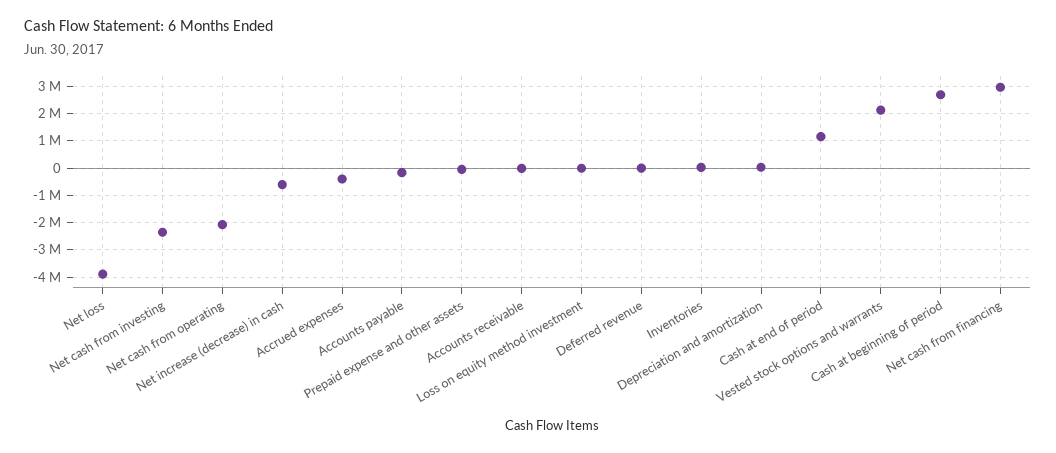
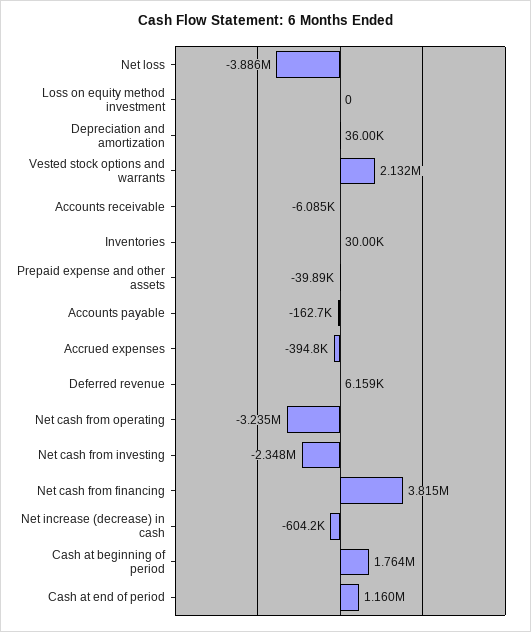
Net cash from operating: -2000000 -> -3235000
Cash at beginning of period: 2750000 -> 1764000
Net cash from financing: 3000000 -> 3815000

